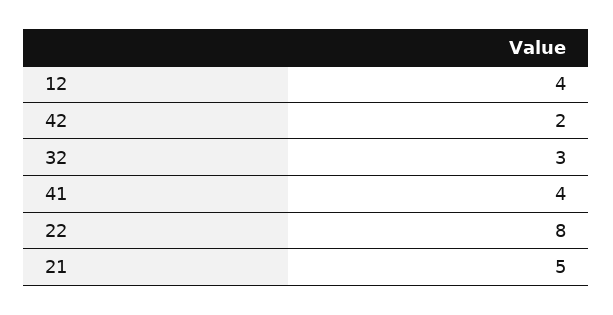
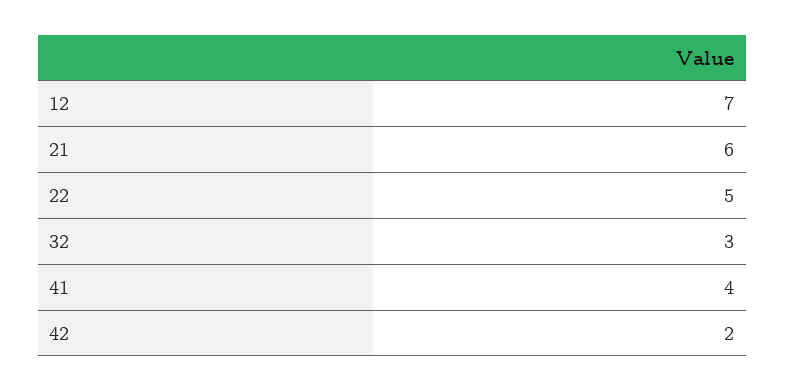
12: 4 -> 7
22: 8 -> 5
21: 5 -> 6

